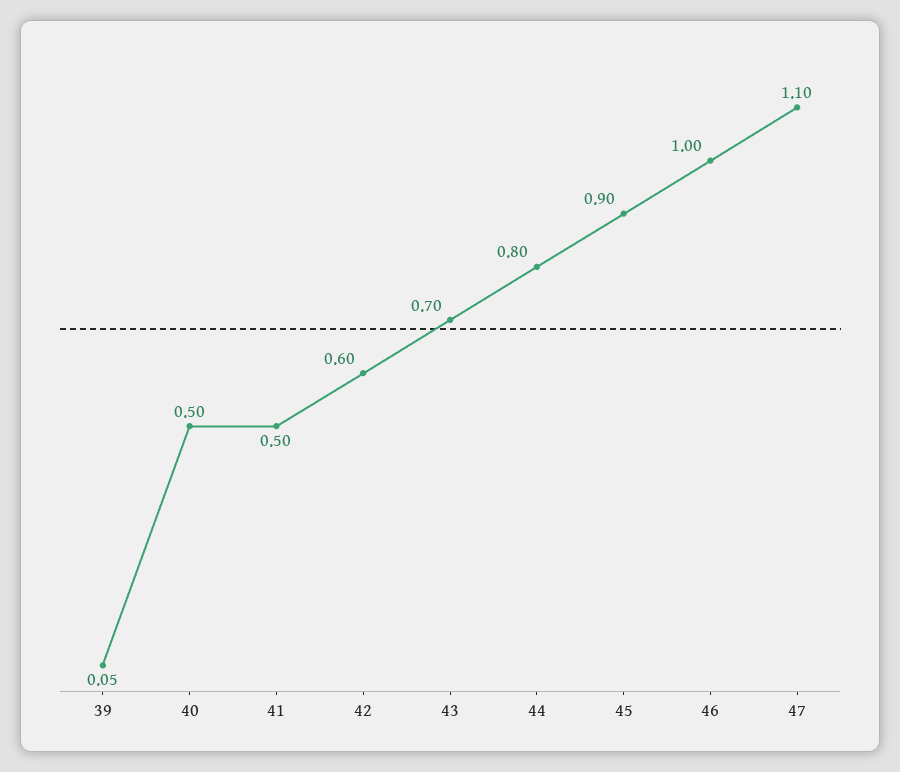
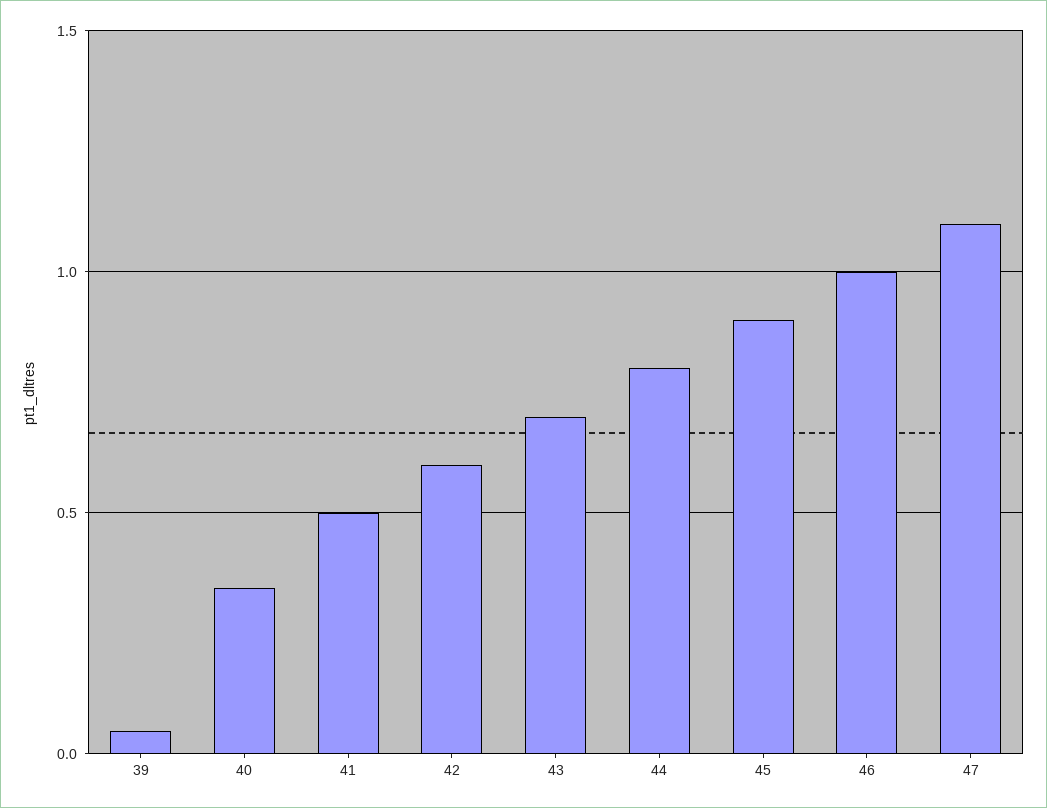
40: 0.5 -> 0.35

